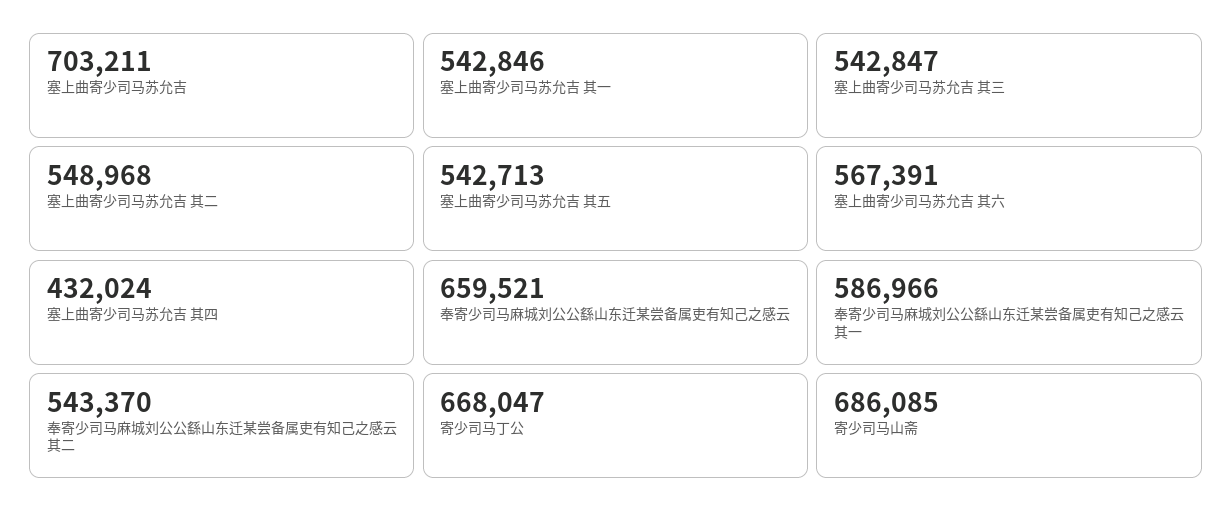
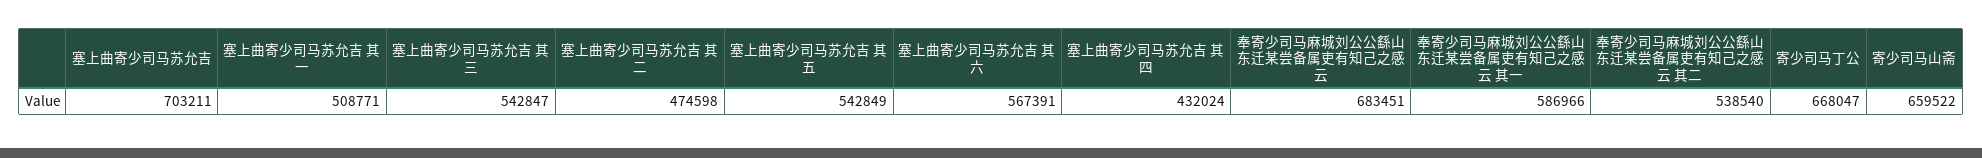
塞上曲寄少司马苏允吉 其一: 542846 -> 508771
塞上曲寄少司马苏允吉 其二: 548968 -> 474598
塞上曲寄少司马苏允吉 其五: 542713 -> 542849
奉寄少司马麻城刘公公繇山东迁某尝备属吏有知己之感云: 659521 -> 683451
奉寄少司马麻城刘公公繇山东迁某尝备属吏有知己之感云 其二: 543370 -> 538540
寄少司马山斋: 686085 -> 659522

